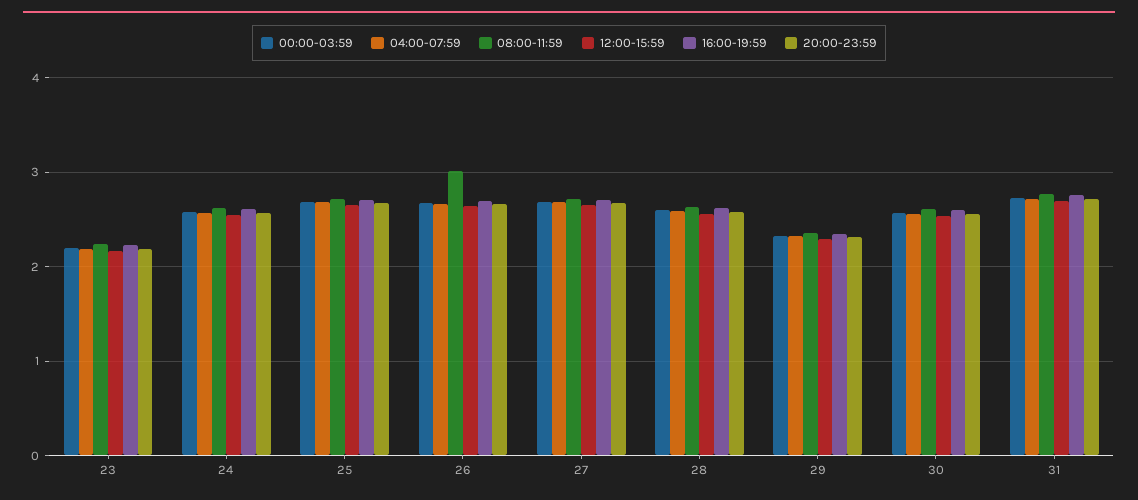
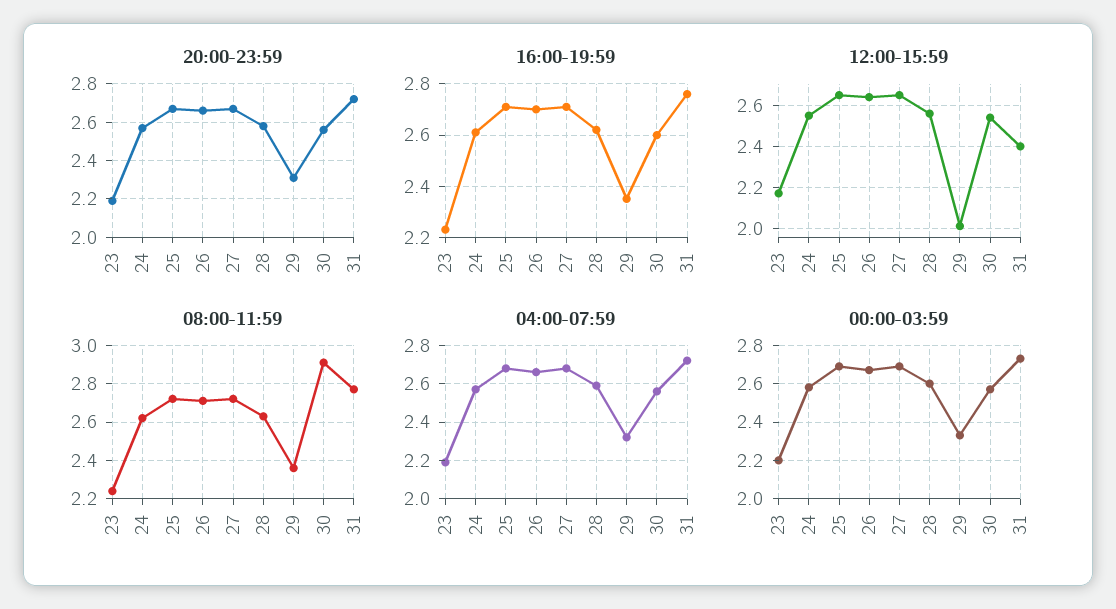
08:00-11:59, 26: 3 -> 2.7
12:00-15:59, 29: 2.3 -> 2
08:00-11:59, 30: 2.6 -> 2.9
12:00-15:59, 31: 2.7 -> 2.4

